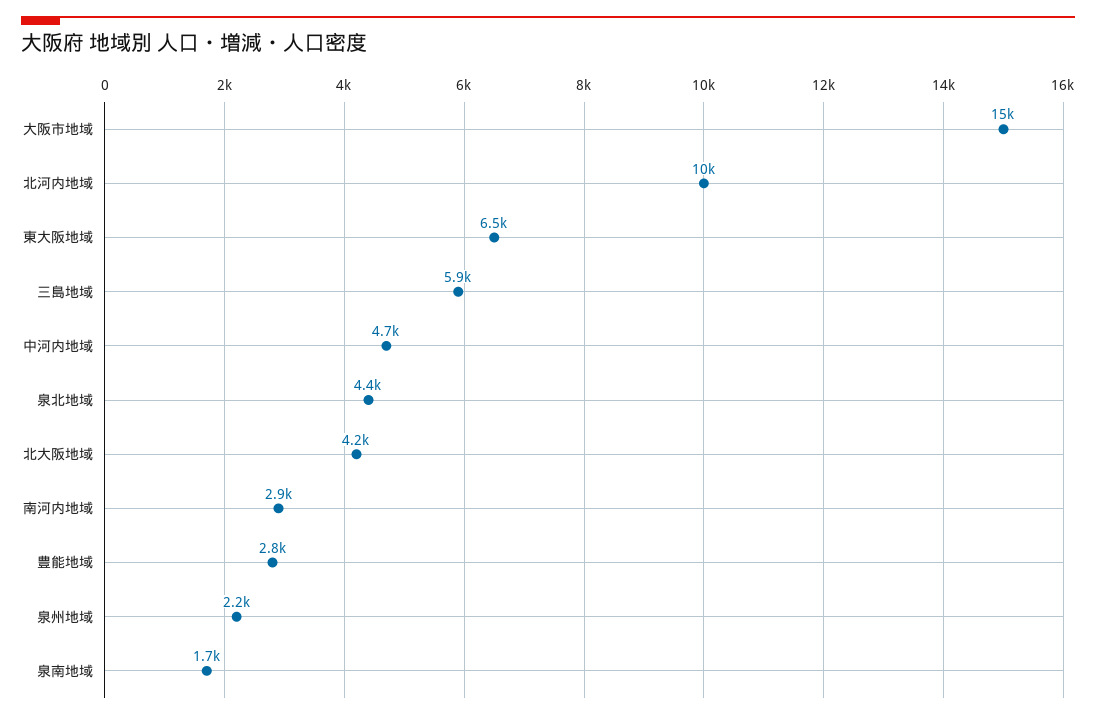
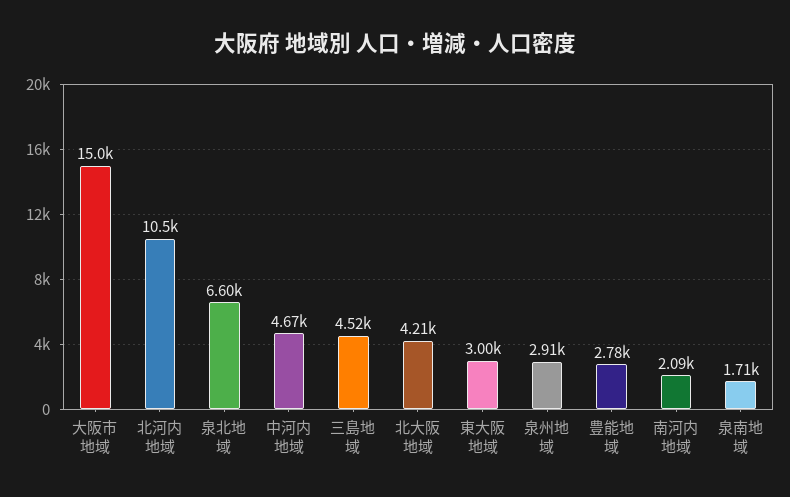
東大阪地域: 6500 -> 3000
三島地域: 5900 -> 4520
泉北地域: 4400 -> 6600
南河内地域: 2900 -> 2090
泉州地域: 2200 -> 2910

